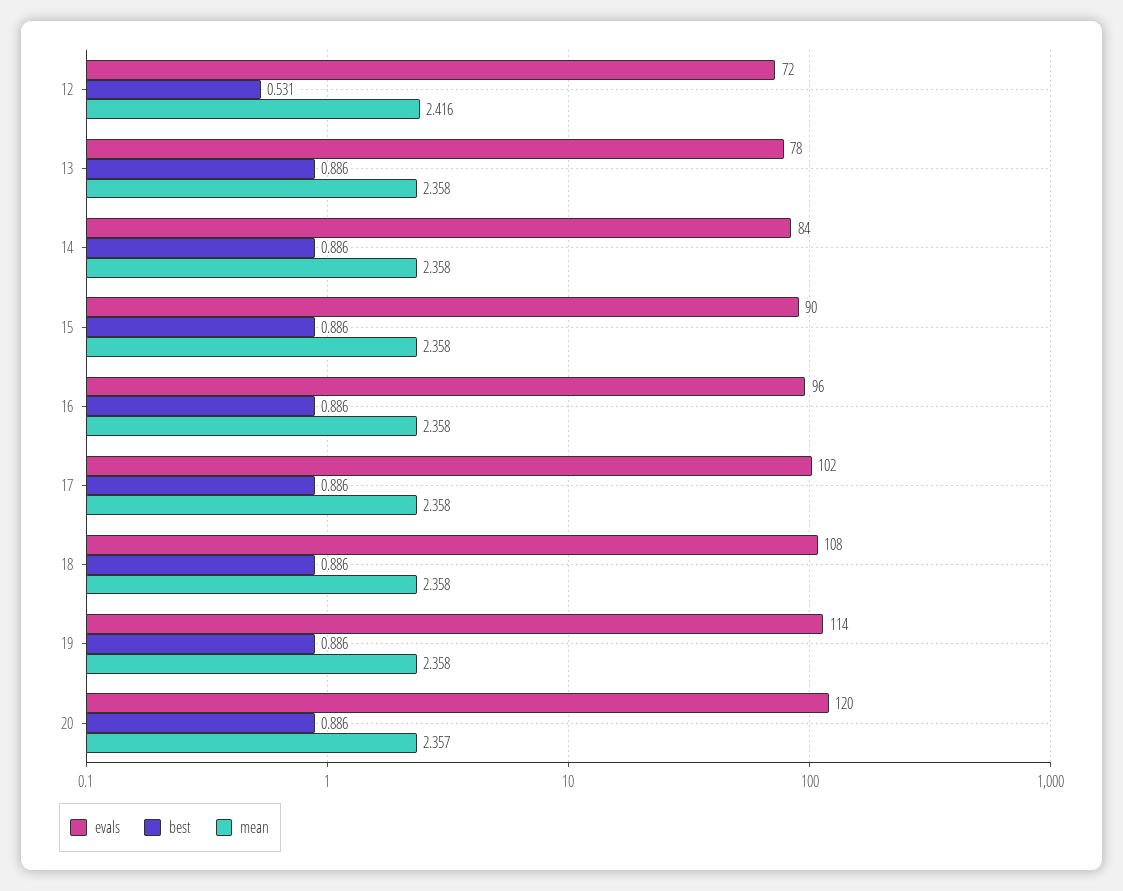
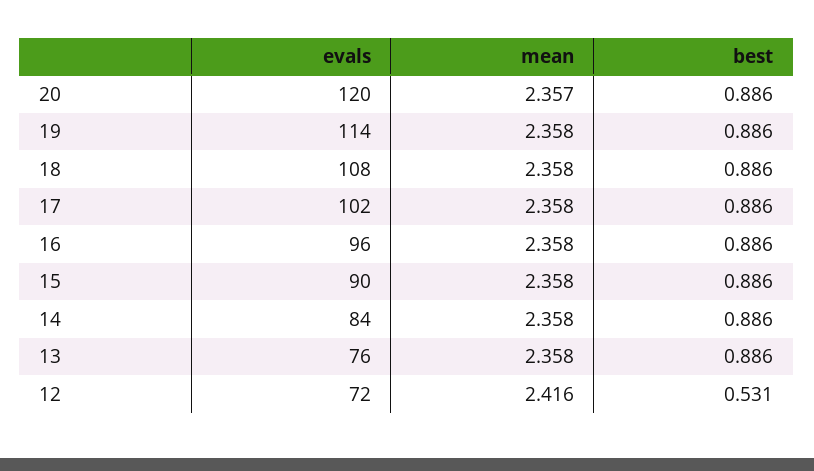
evals, 13: 78 -> 76

